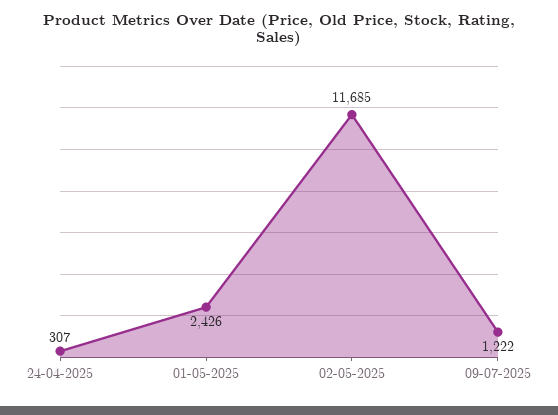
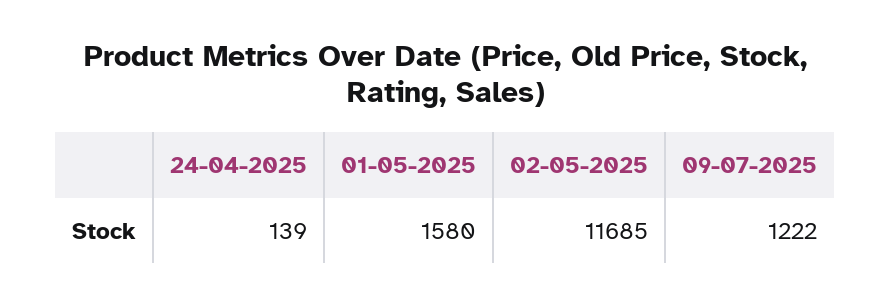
24-04-2025: 307 -> 139
01-05-2025: 2426 -> 1580

